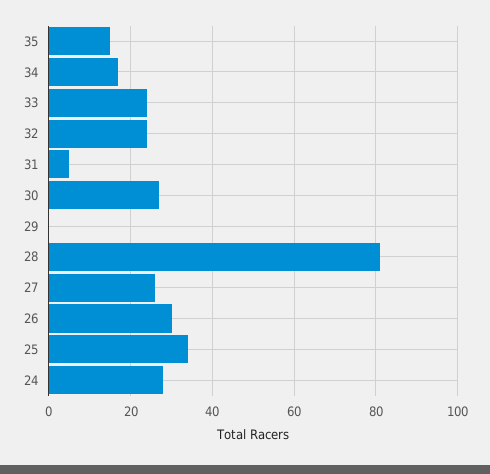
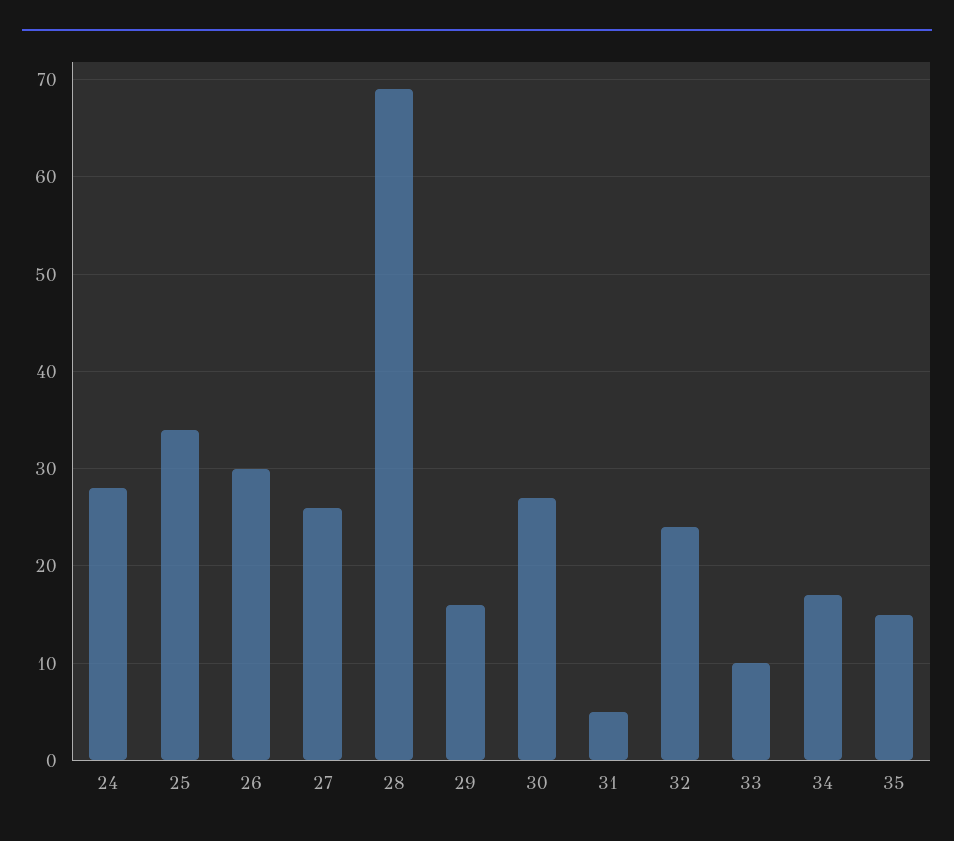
33: 25 -> 10
29: 0 -> 16
28: 80 -> 69

